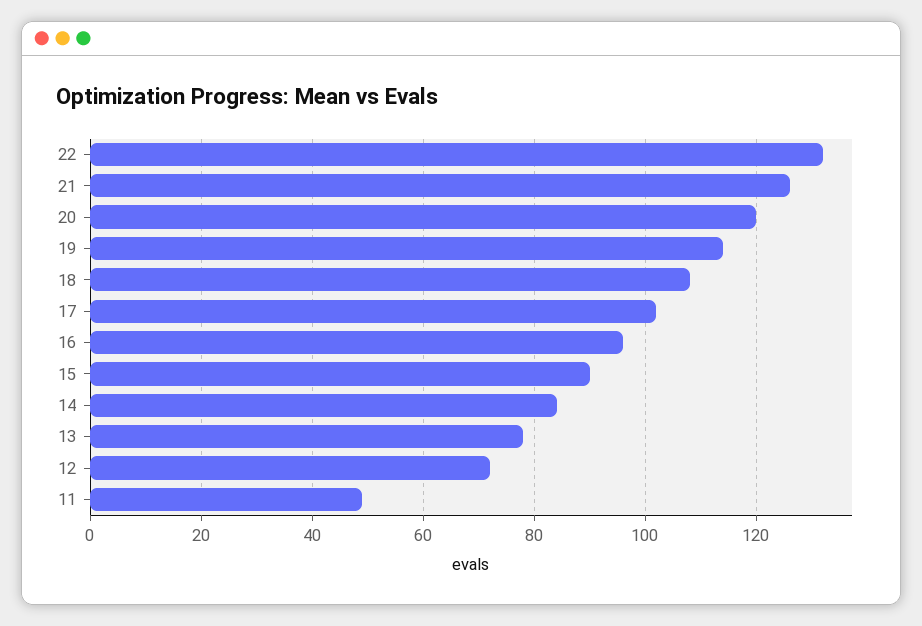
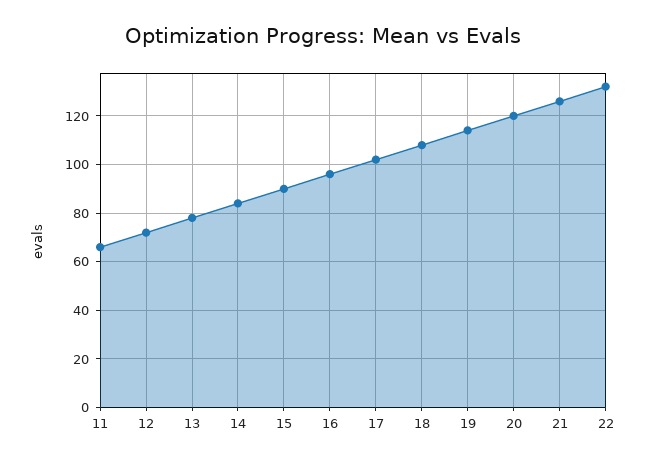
11: 50 -> 65

